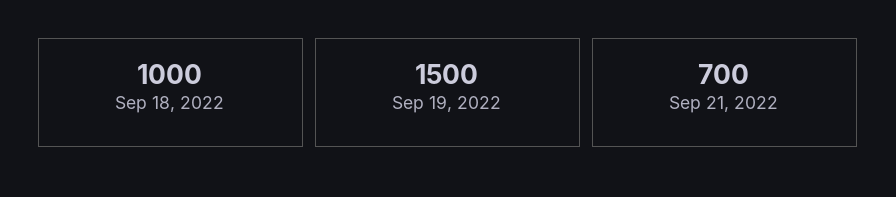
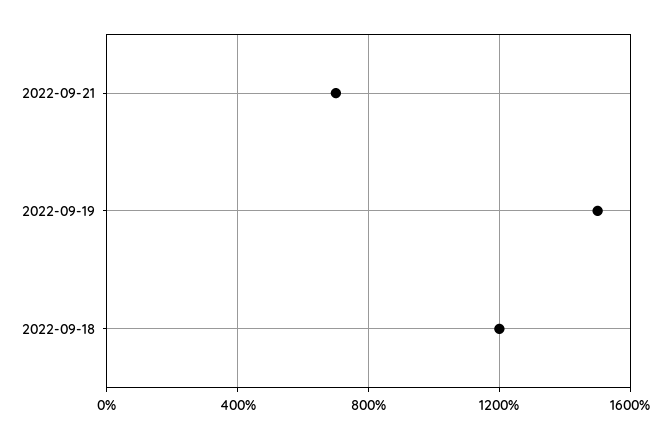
Sep 18, 2022: 1000 -> 1200

